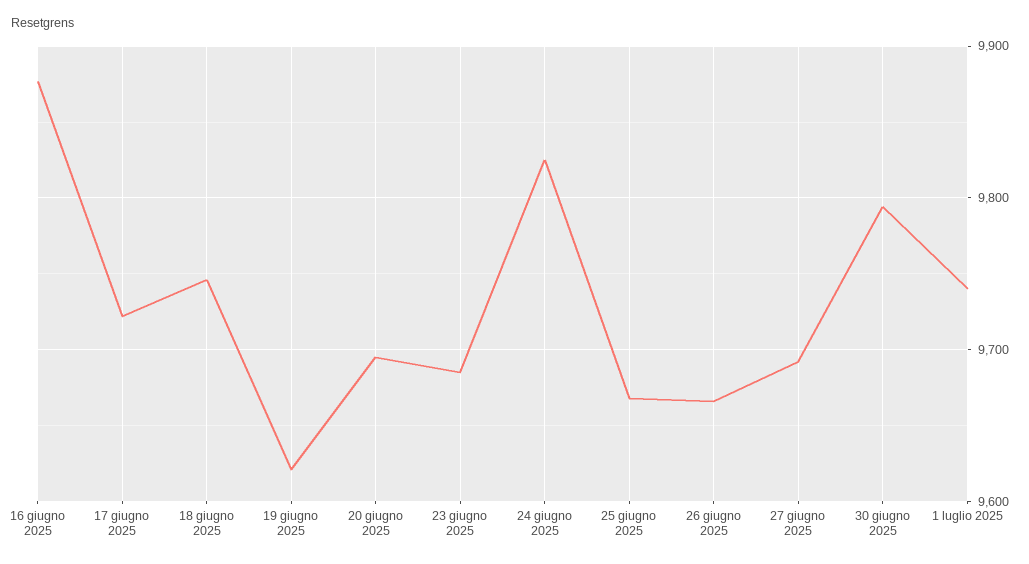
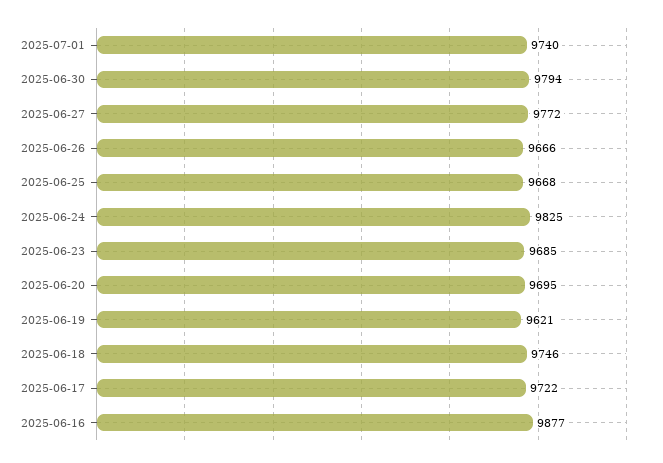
27 giugno 2025: 9690 -> 9772

